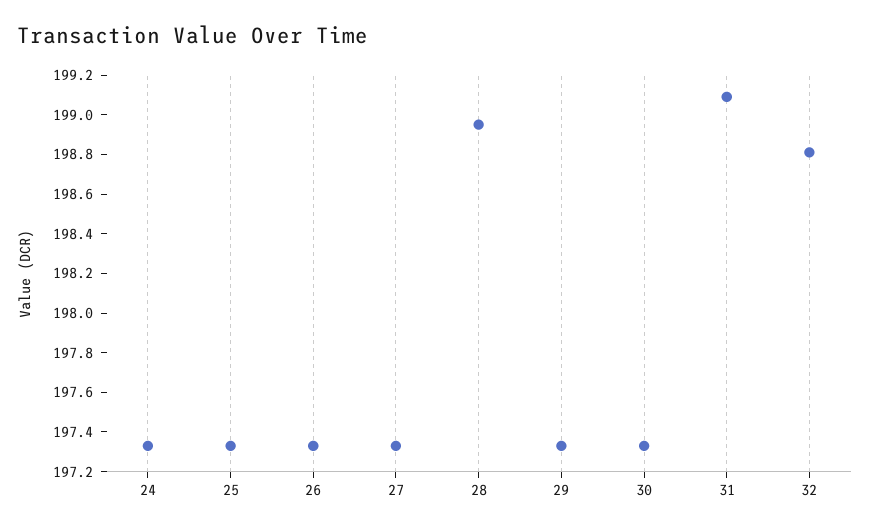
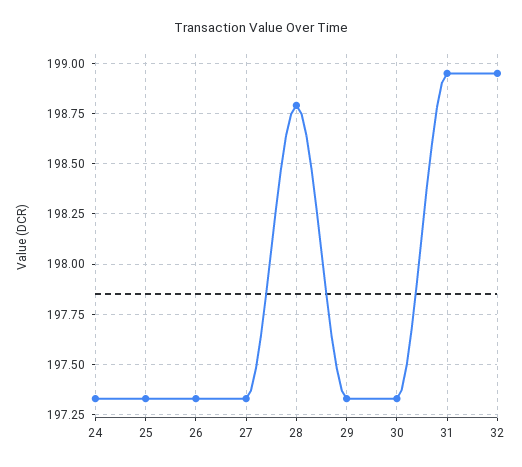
28: 198.95 -> 198.8
31: 199.1 -> 198.95
32: 198.8 -> 198.95

